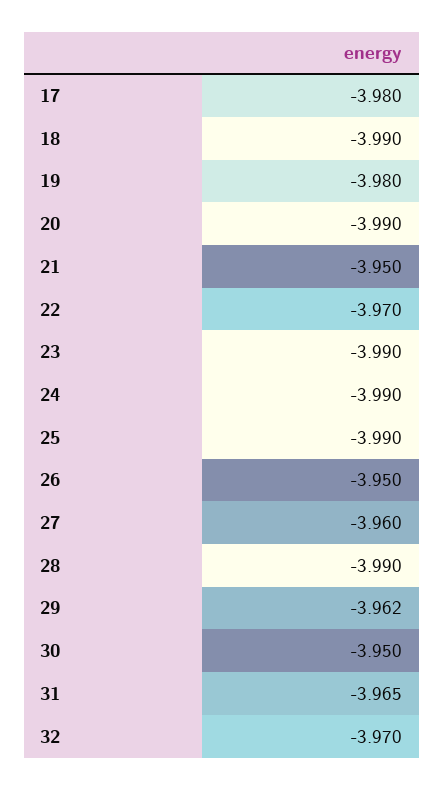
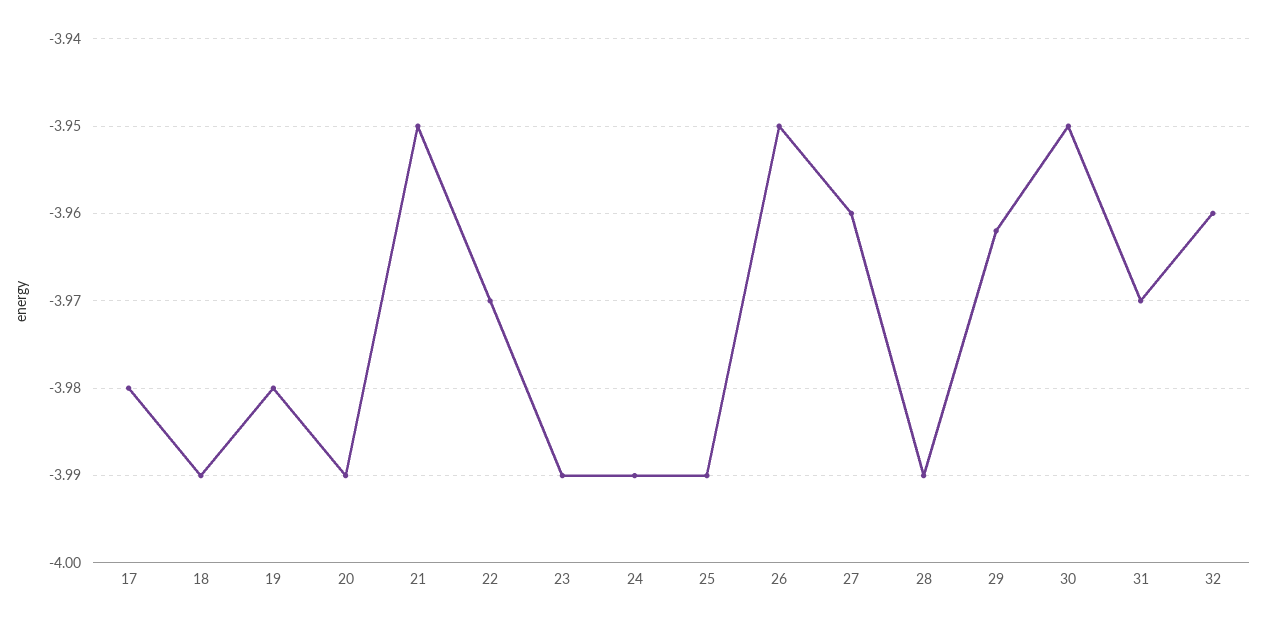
31: -3.965 -> -3.97
32: -3.97 -> -3.96

